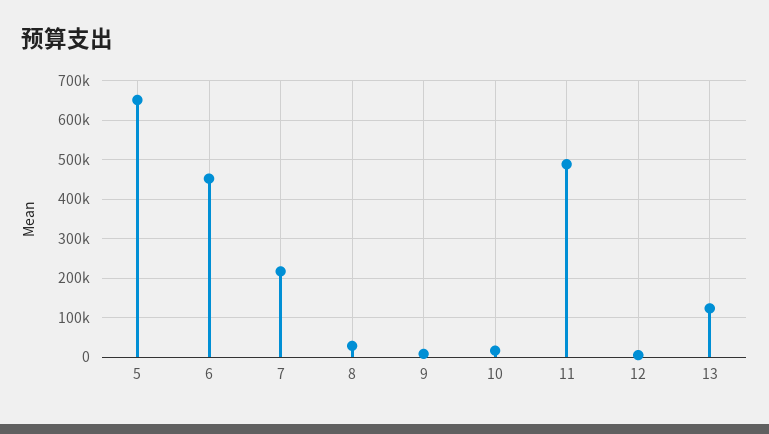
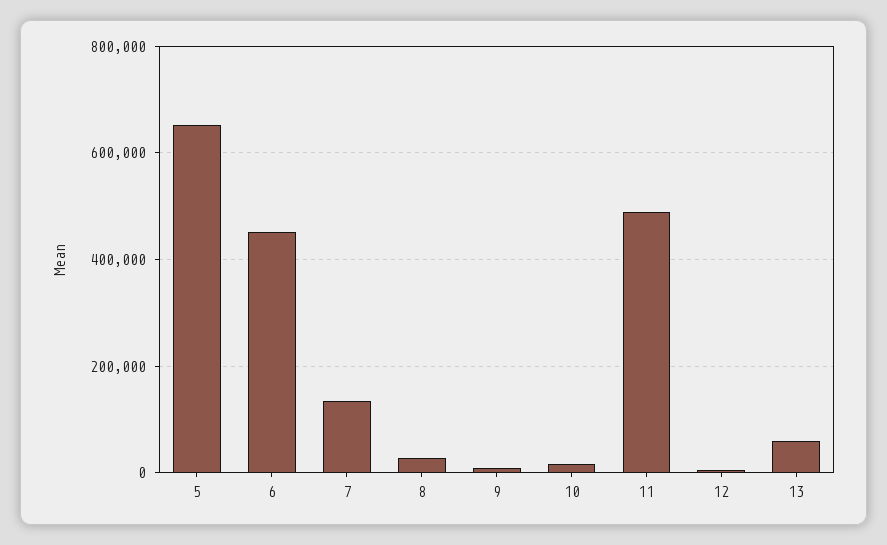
7: 220000 -> 140000
13: 120000 -> 60000

